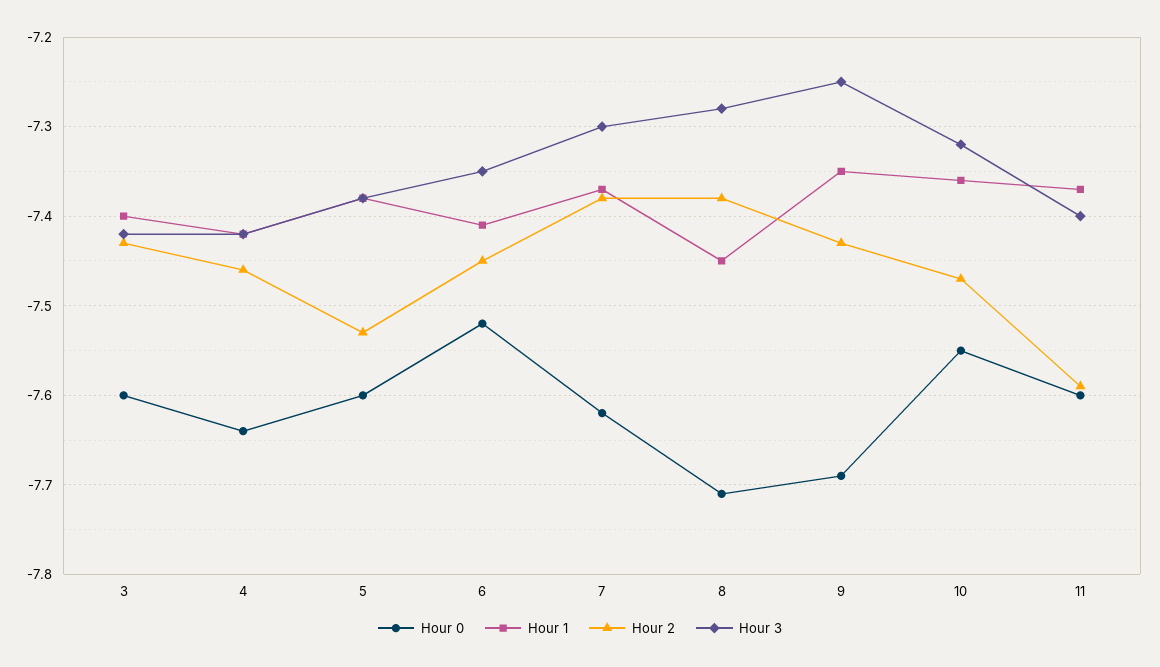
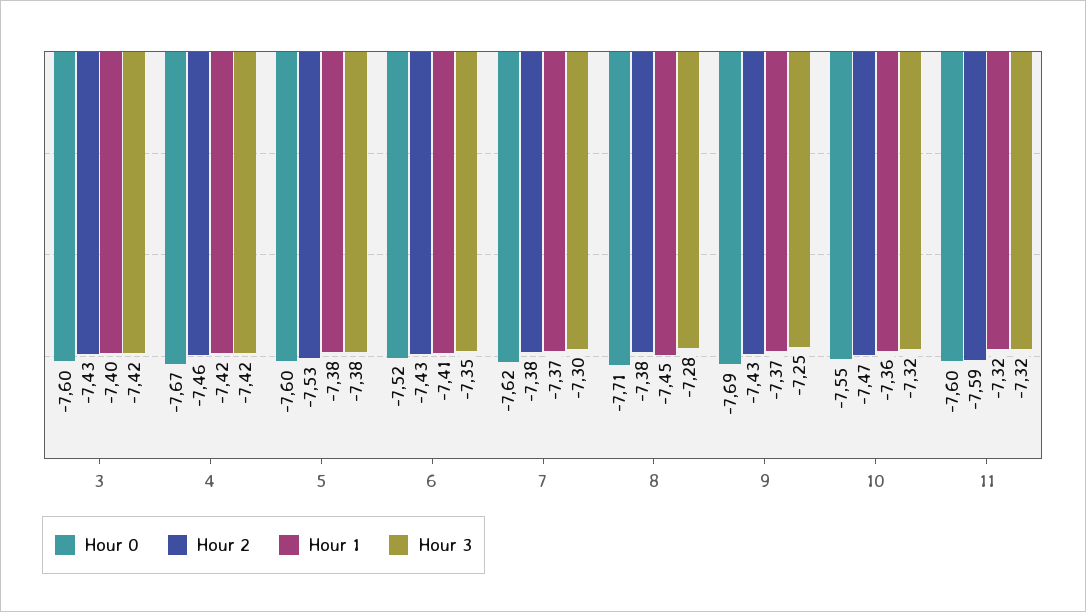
Hour 0, 4: -7.64 -> -7.67
Hour 2, 6: -7.45 -> -7.43
Hour 1, 9: -7.35 -> -7.37
Hour 1, 11: -7.37 -> -7.32
Hour 3, 11: -7.4 -> -7.32

